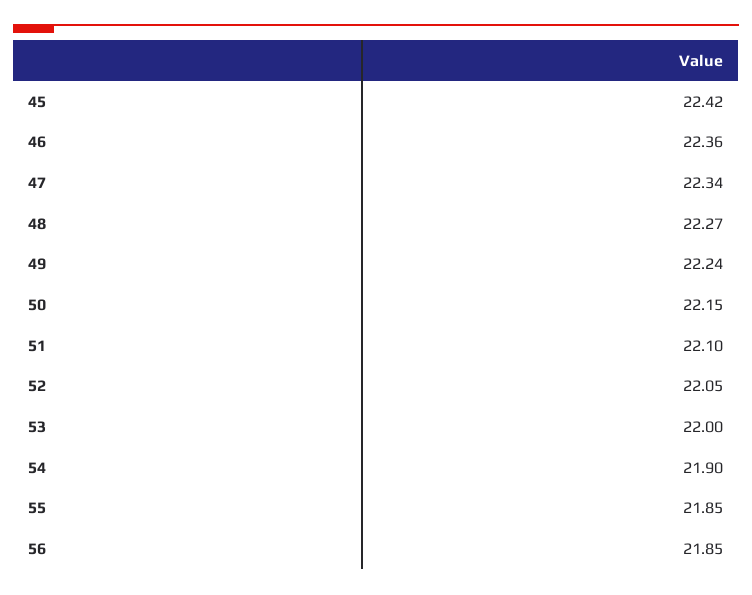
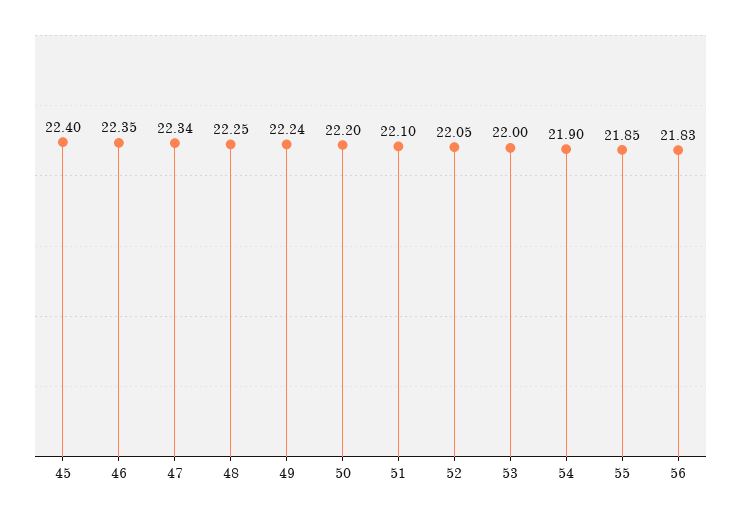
45: 22.42 -> 22.4
46: 22.36 -> 22.35
48: 22.27 -> 22.25
50: 22.15 -> 22.2
56: 21.85 -> 21.83

